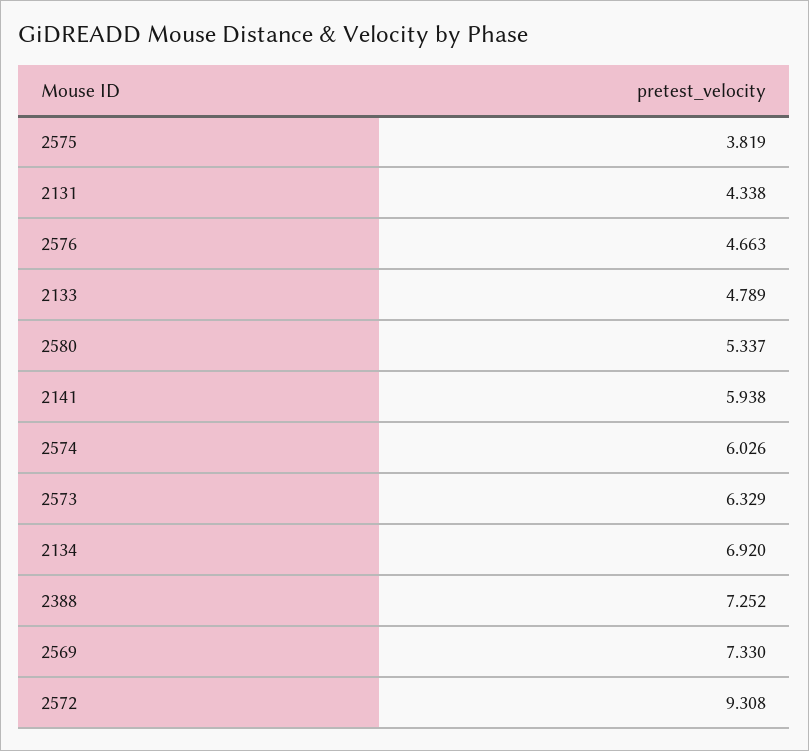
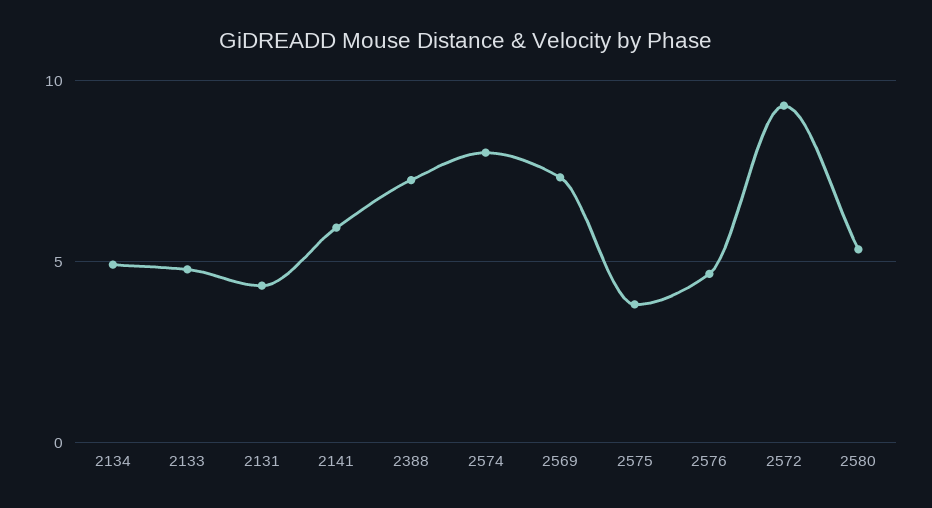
2574: 6.026 -> 8
2573: 6.329 -> none
2134: 6.92 -> 5

